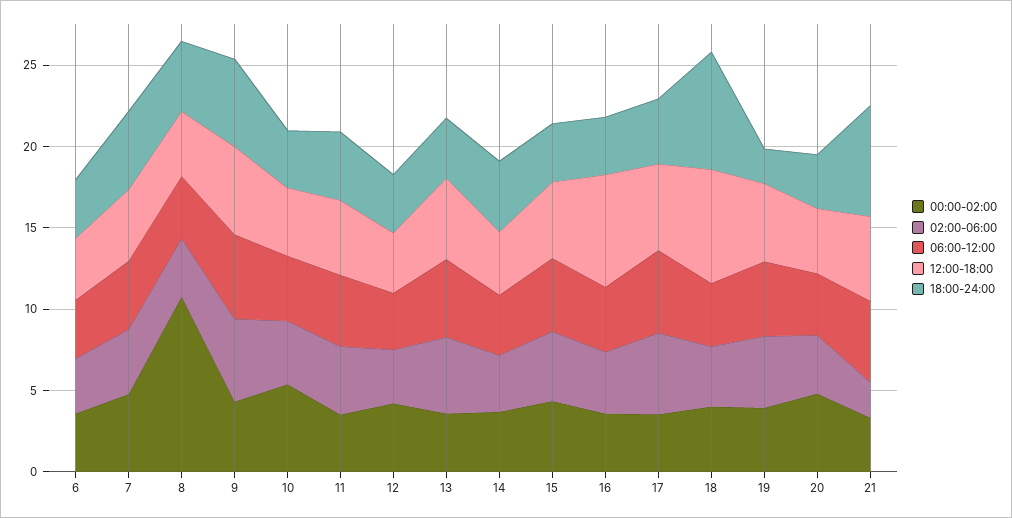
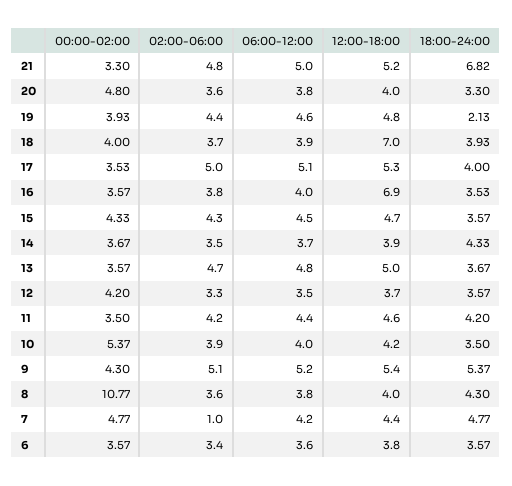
02:00-06:00, 7: 4 -> 1
18:00-24:00, 18: 7 -> 3.93
02:00-06:00, 21: 2 -> 4.8

